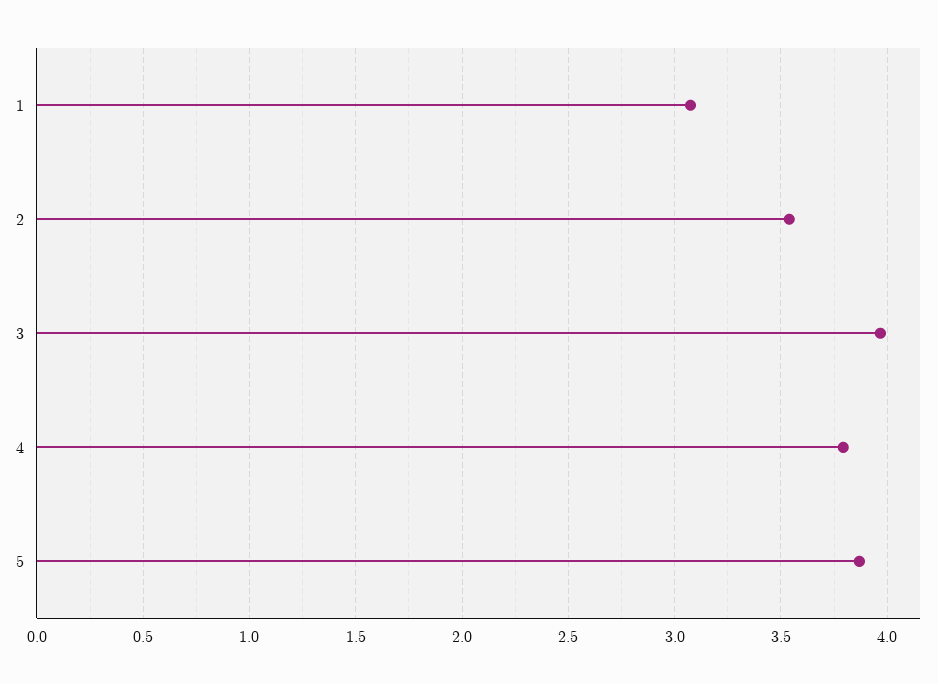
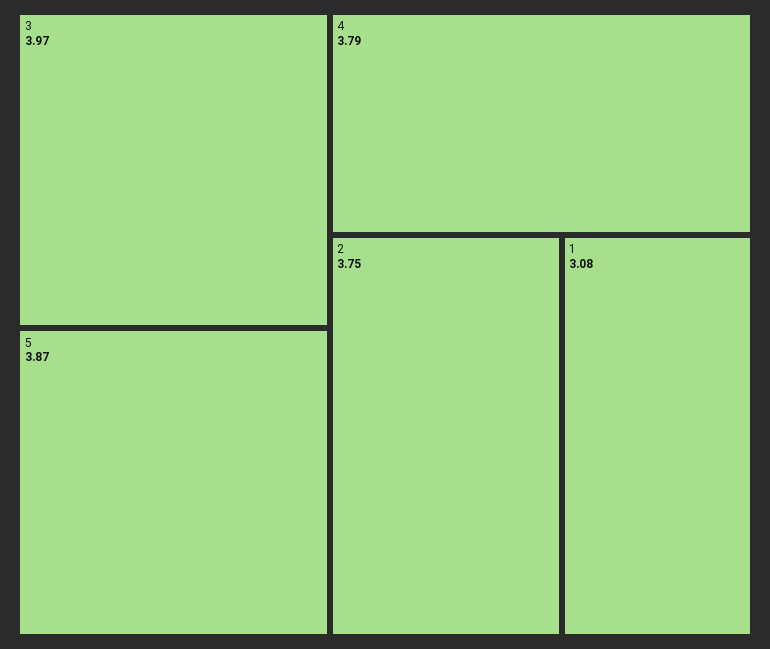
2: 3.55 -> 3.75

